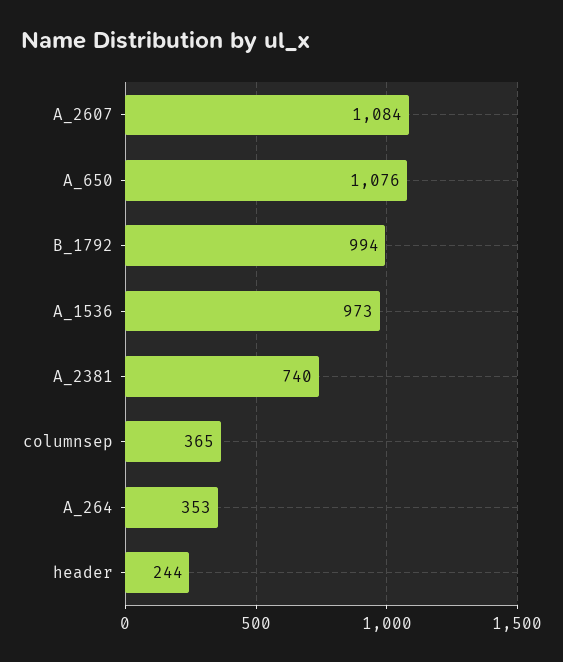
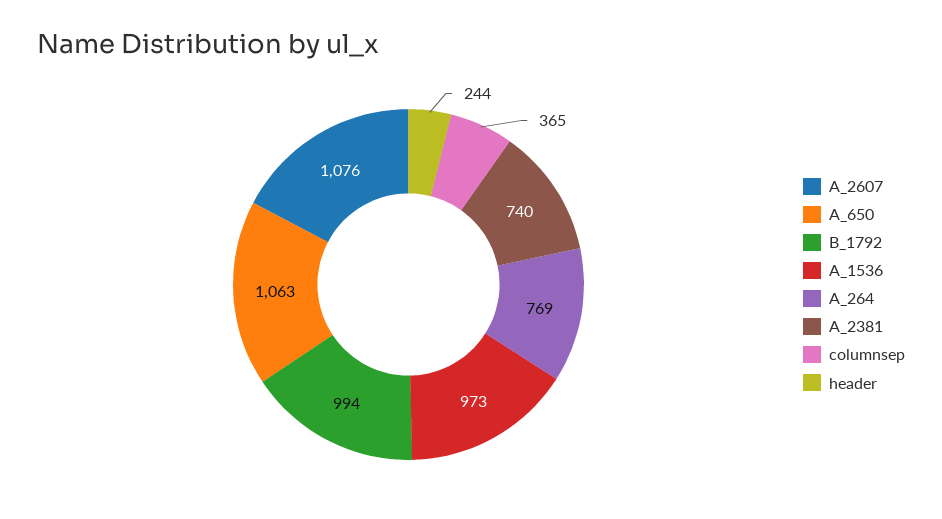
A_2607: 1084 -> 1076
A_650: 1076 -> 1063
A_264: 353 -> 769

